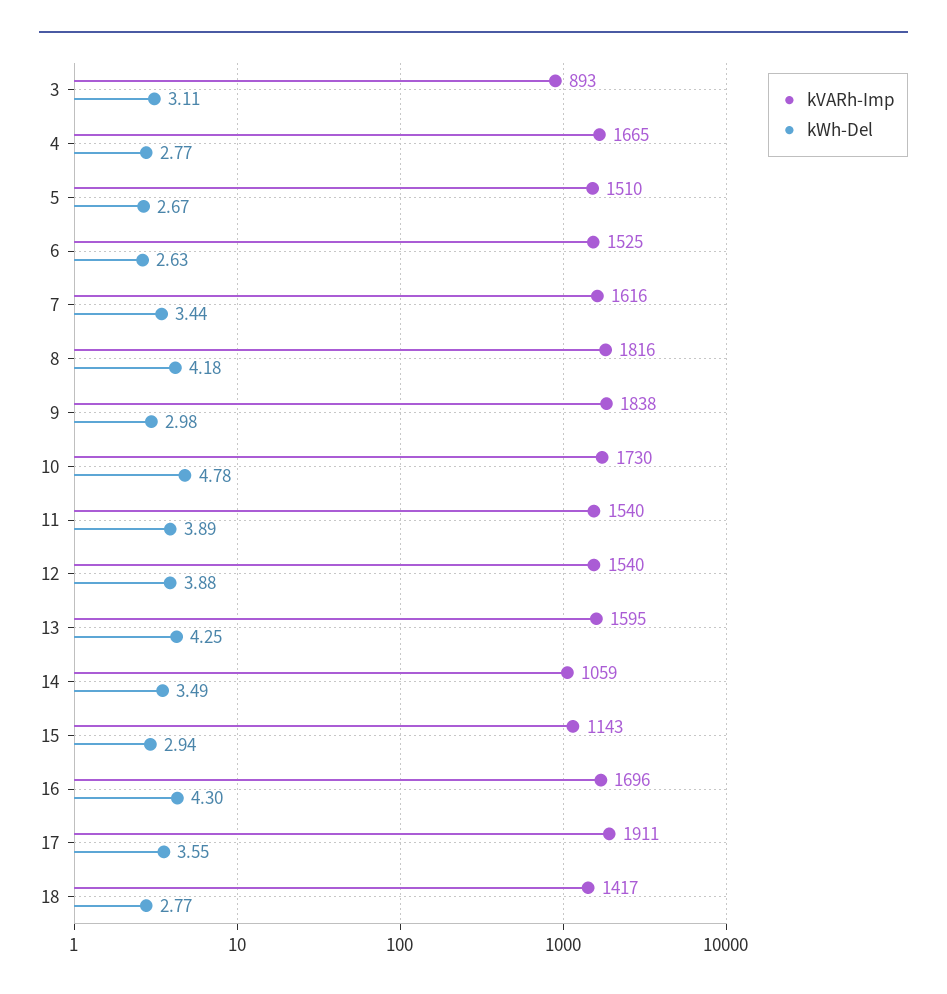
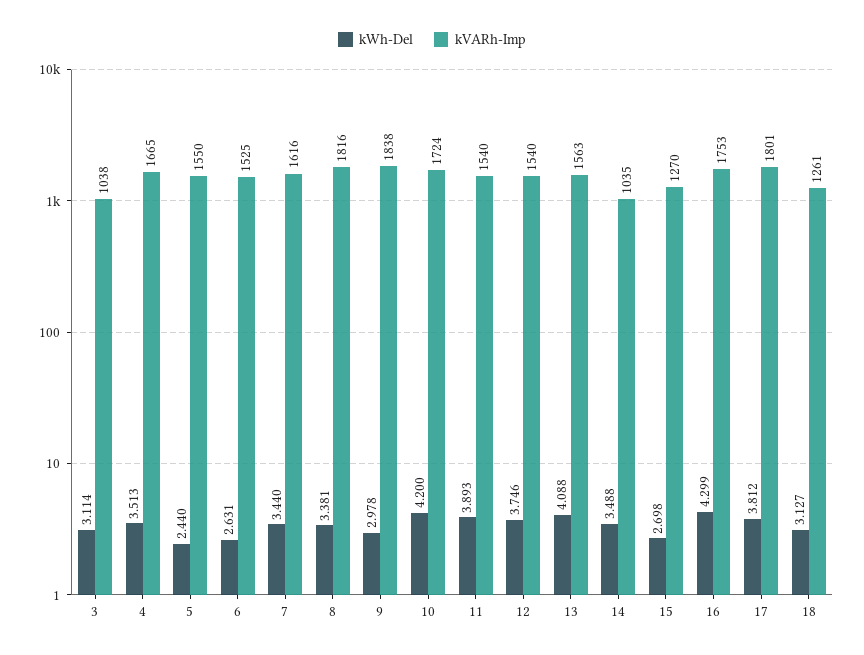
kVARh-Imp, 3: 893 -> 1038
kWh-Del, 4: 2.77 -> 3.513
kVARh-Imp, 5: 1510 -> 1550
kWh-Del, 5: 2.67 -> 2.44
kWh-Del, 8: 4.18 -> 3.381
kVARh-Imp, 10: 1730 -> 1724
kWh-Del, 10: 4.78 -> 4.2
kWh-Del, 12: 3.88 -> 3.746
kVARh-Imp, 13: 1595 -> 1563
kWh-Del, 13: 4.25 -> 4.088
kVARh-Imp, 14: 1059 -> 1035
kVARh-Imp, 15: 1143 -> 1270
kWh-Del, 15: 2.94 -> 2.698
kVARh-Imp, 16: 1696 -> 1753
kVARh-Imp, 17: 1911 -> 1801
kWh-Del, 17: 3.55 -> 3.812
kVARh-Imp, 18: 1417 -> 1261
kWh-Del, 18: 2.77 -> 3.127

